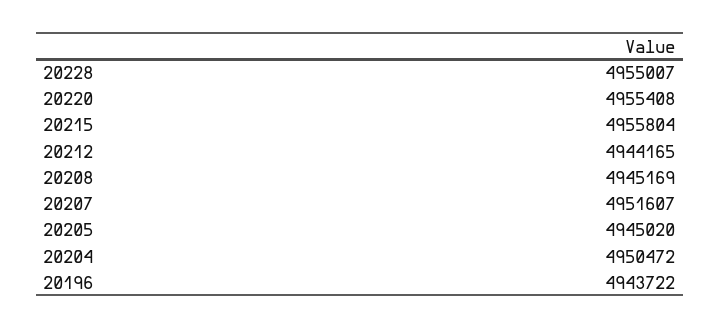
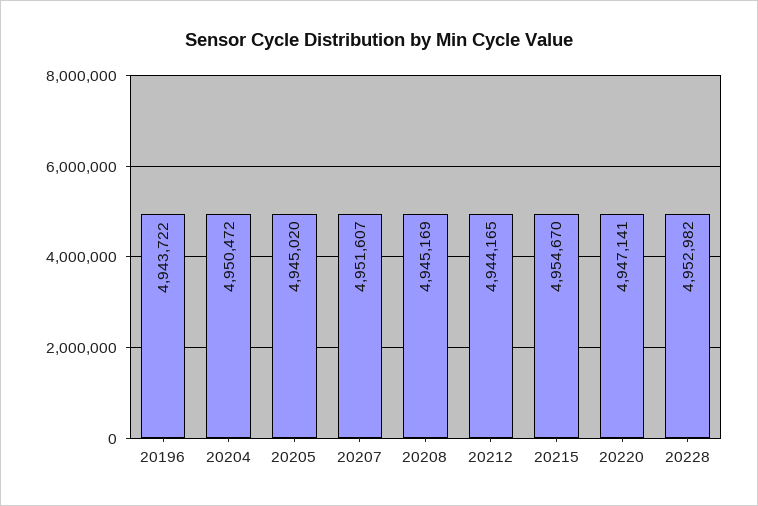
20228: 4955007 -> 4952982
20220: 4955408 -> 4947141
20215: 4955804 -> 4954670

